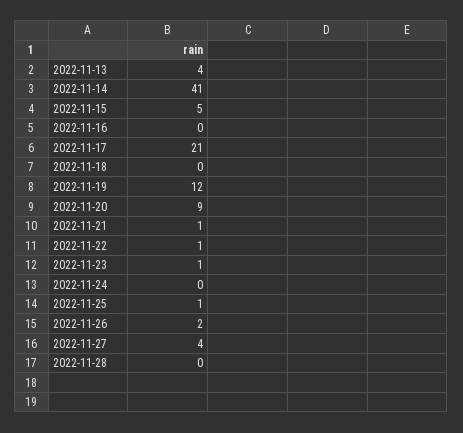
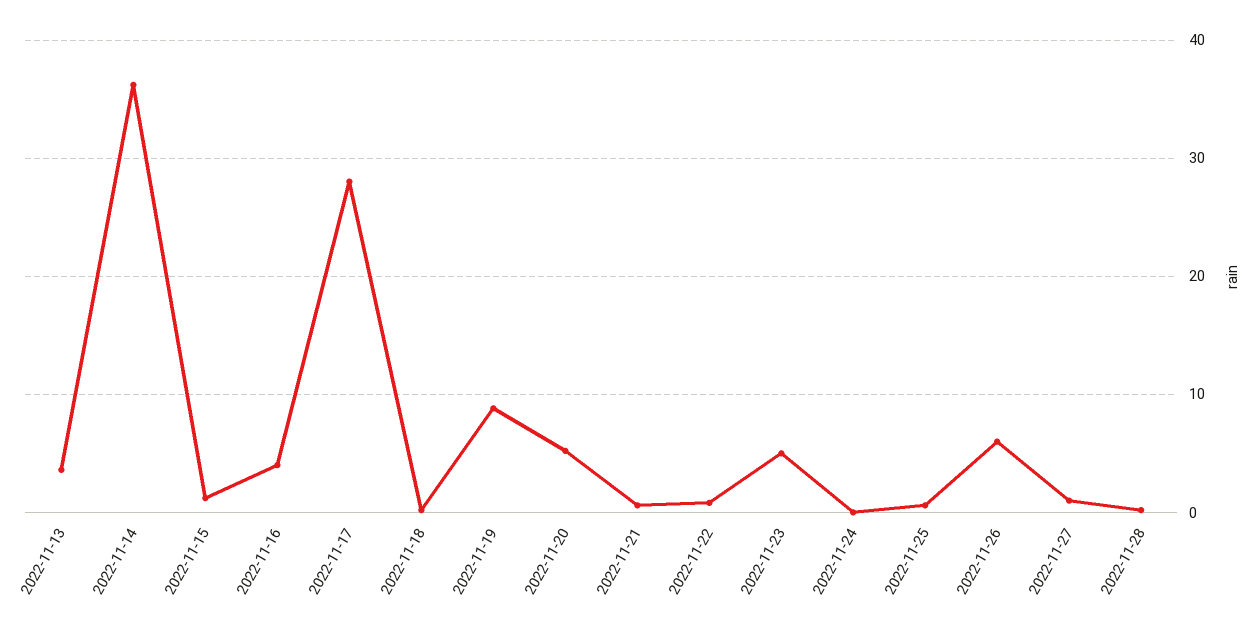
2022-11-14: 41 -> 36
2022-11-15: 5 -> 1
2022-11-16: 0 -> 4
2022-11-17: 21 -> 28
2022-11-19: 12 -> 9
2022-11-20: 9 -> 5
2022-11-23: 1 -> 5
2022-11-26: 2 -> 6
2022-11-27: 4 -> 1

